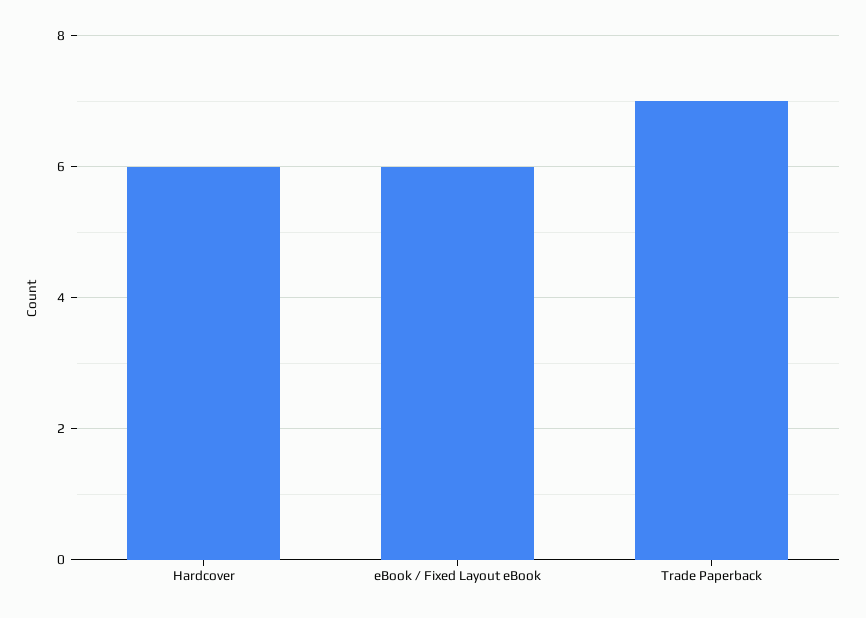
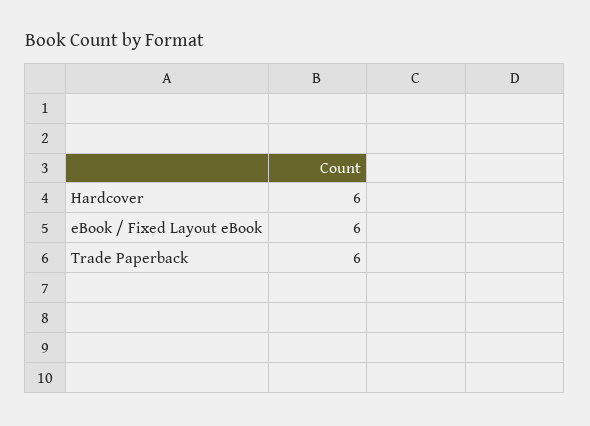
Trade Paperback: 7 -> 6

